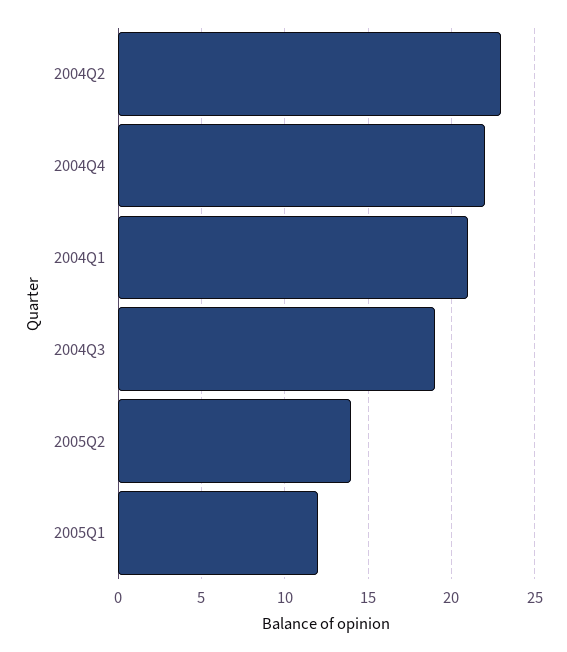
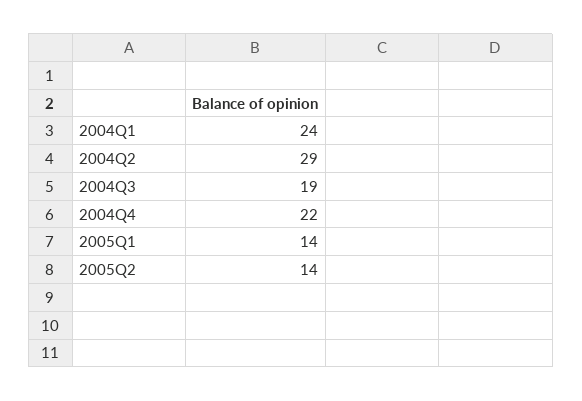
2004Q2: 23 -> 29
2004Q1: 21 -> 24
2005Q1: 12 -> 14

